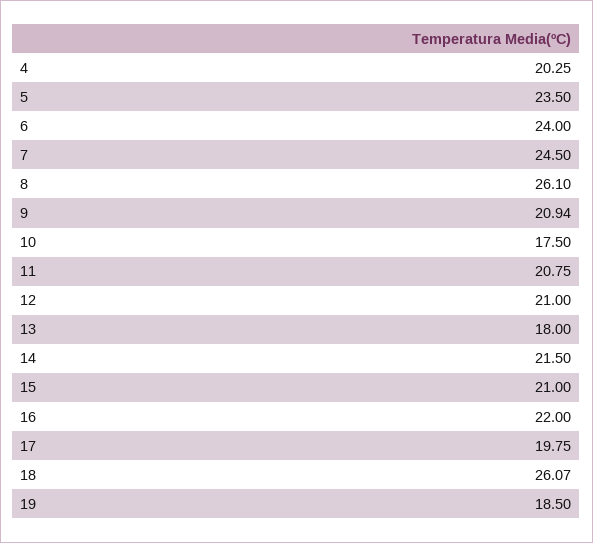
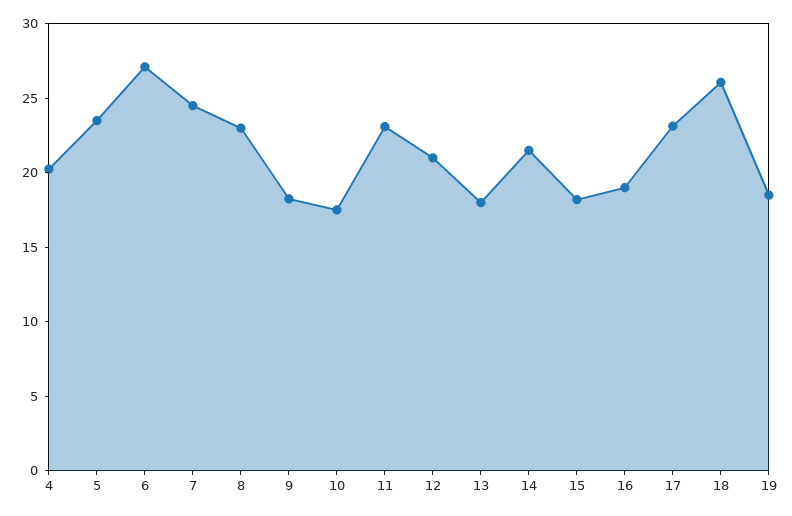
6: 24 -> 27
8: 26.1 -> 23
9: 20.94 -> 18
11: 20.75 -> 23
15: 21 -> 18
16: 22 -> 19
17: 19.75 -> 23

